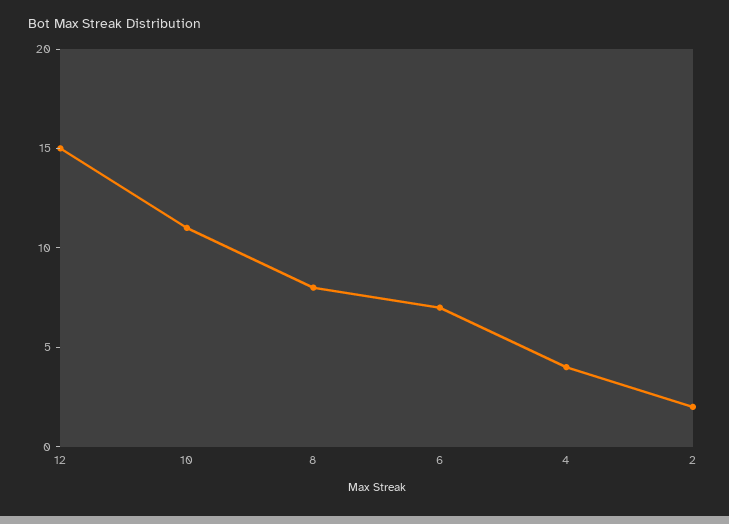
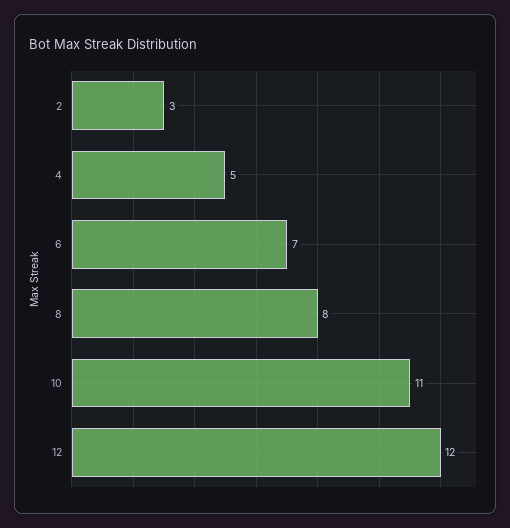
12: 15 -> 12
4: 4 -> 5
2: 2 -> 3

